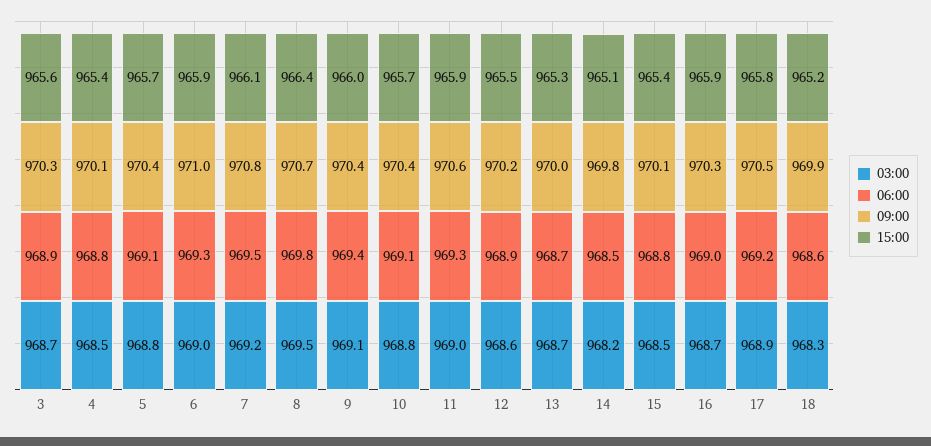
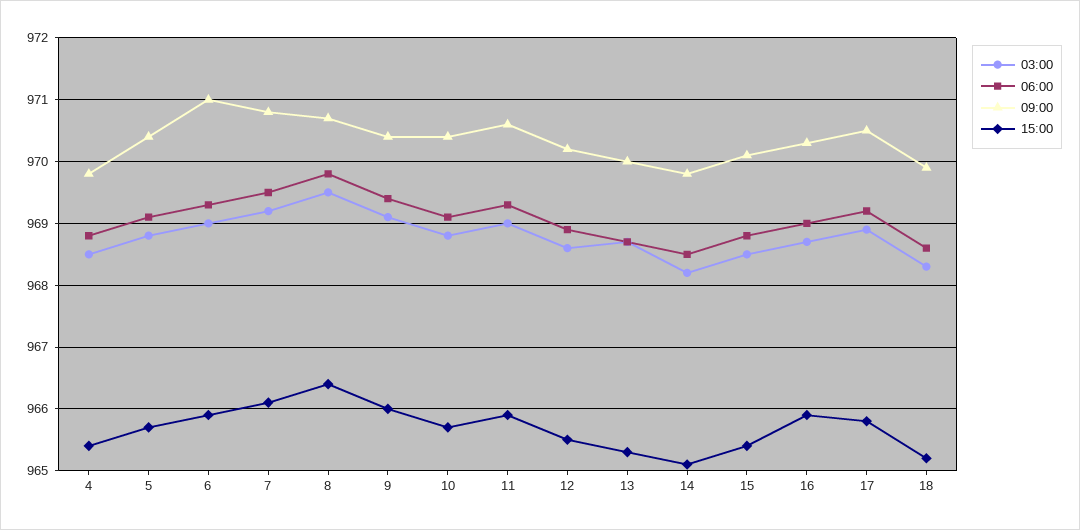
03:00, 3: 968.7 -> none
06:00, 3: 968.9 -> none
09:00, 3: 970.3 -> none
15:00, 3: 965.6 -> none
09:00, 4: 970.1 -> 969.8

